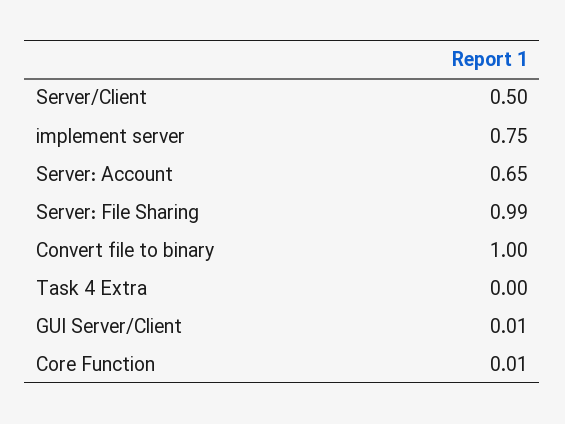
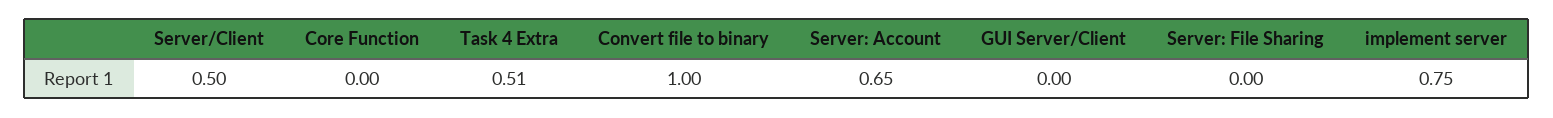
Server: File Sharing: 0.99 -> 0
Task 4 Extra: 0 -> 0.51
GUI Server/Client: 0.01 -> 0
Core Function: 0.01 -> 0

